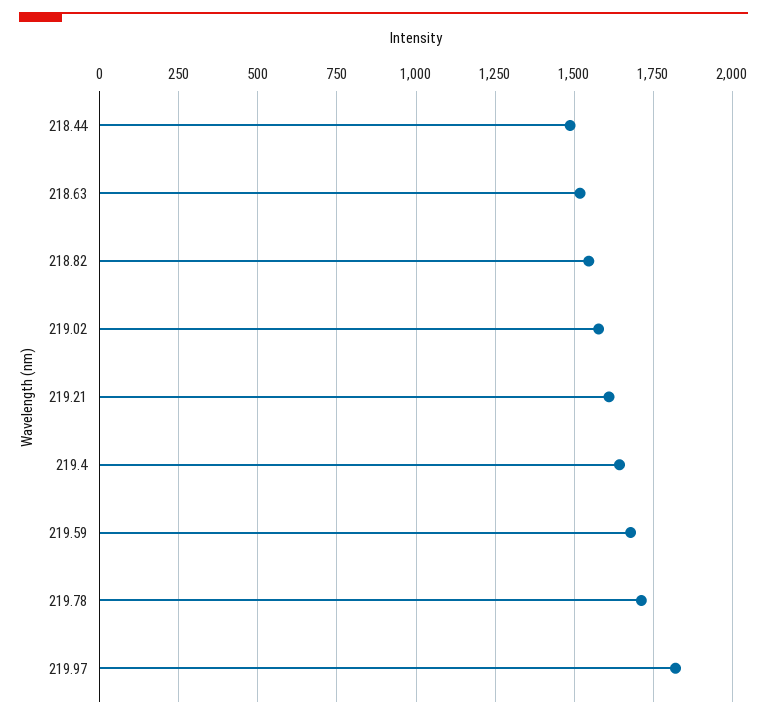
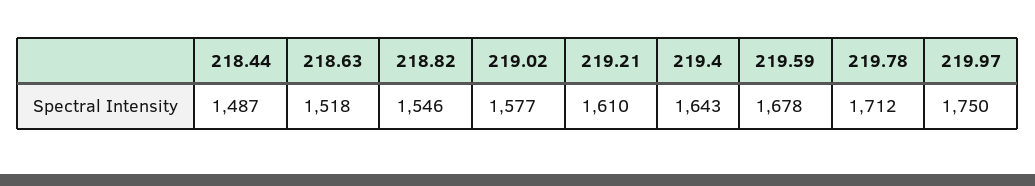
219.97: 1825 -> 1750

